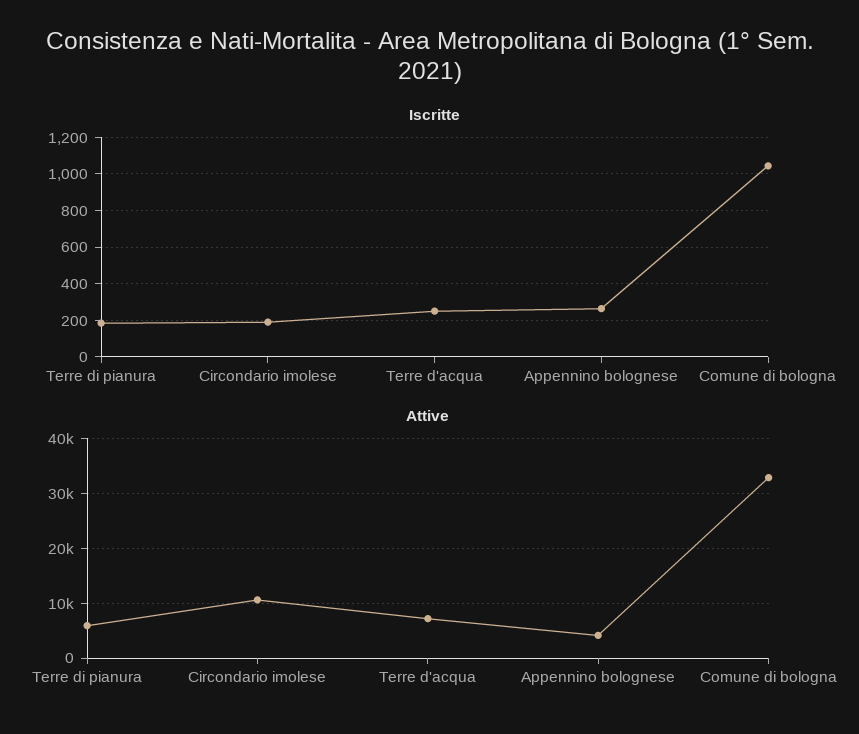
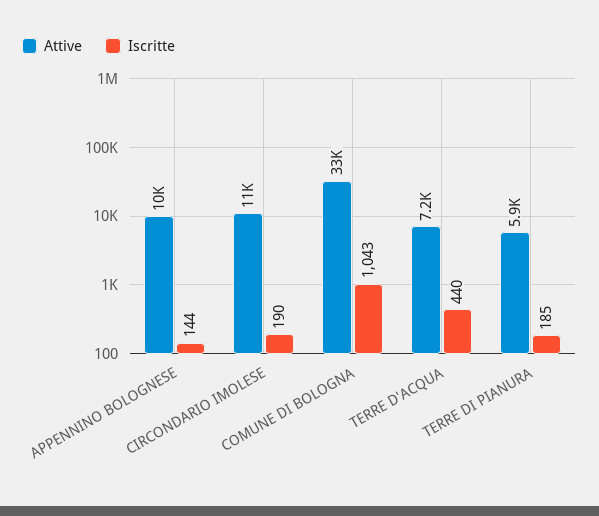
Iscritte, Terre d'acqua: 250 -> 440
Iscritte, Appennino bolognese: 250 -> 144
Attive, Appennino bolognese: 4000 -> 10000

